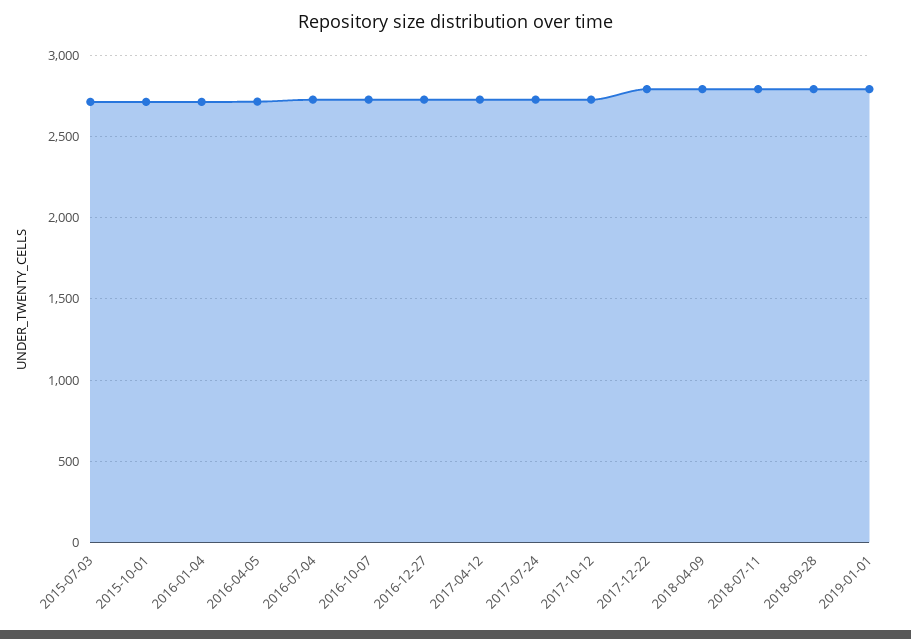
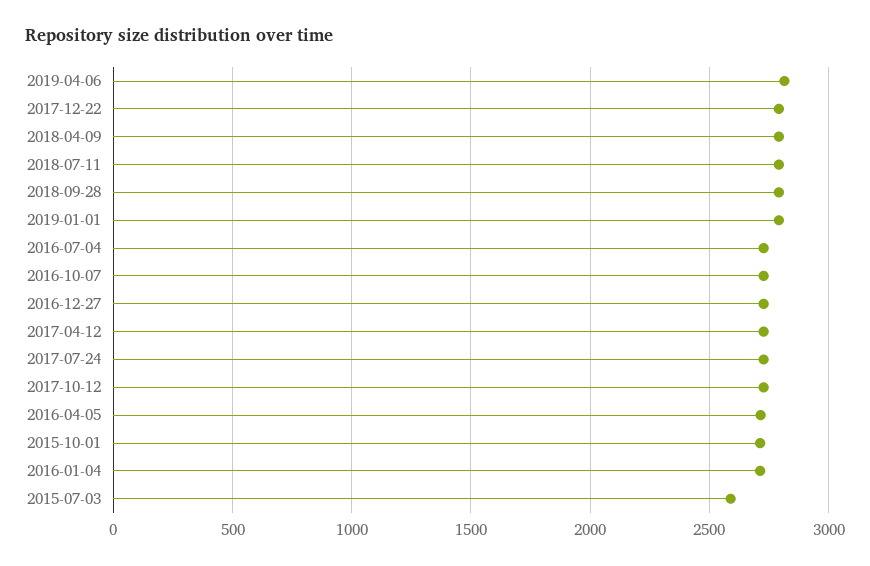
2015-07-03: 2700 -> 2600
2019-04-06: none -> 2800

